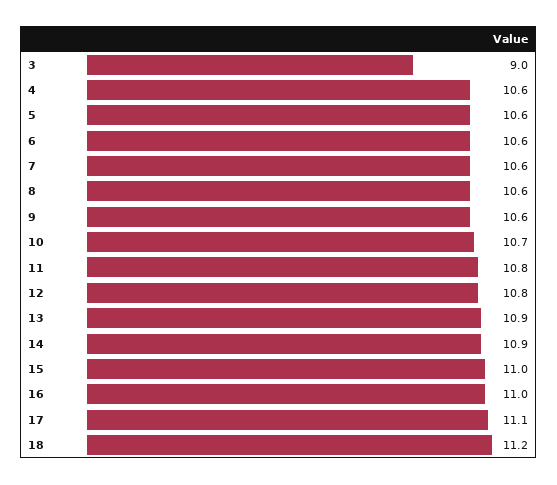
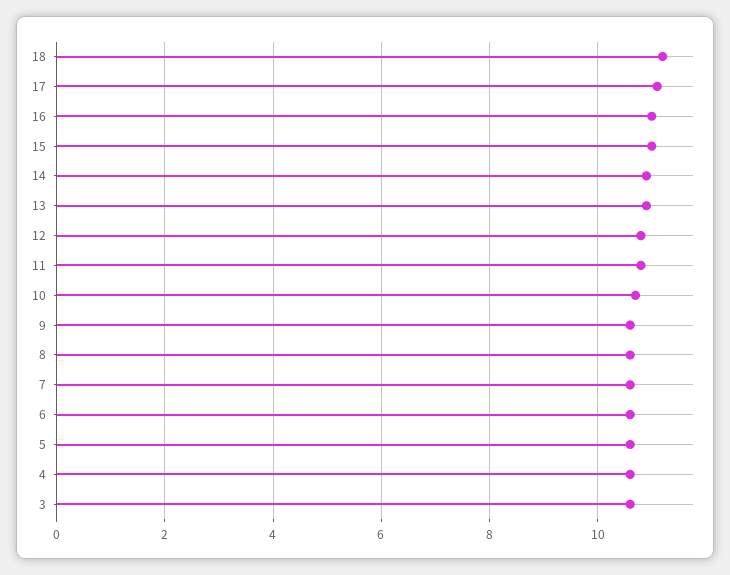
3: 9 -> 10.5

